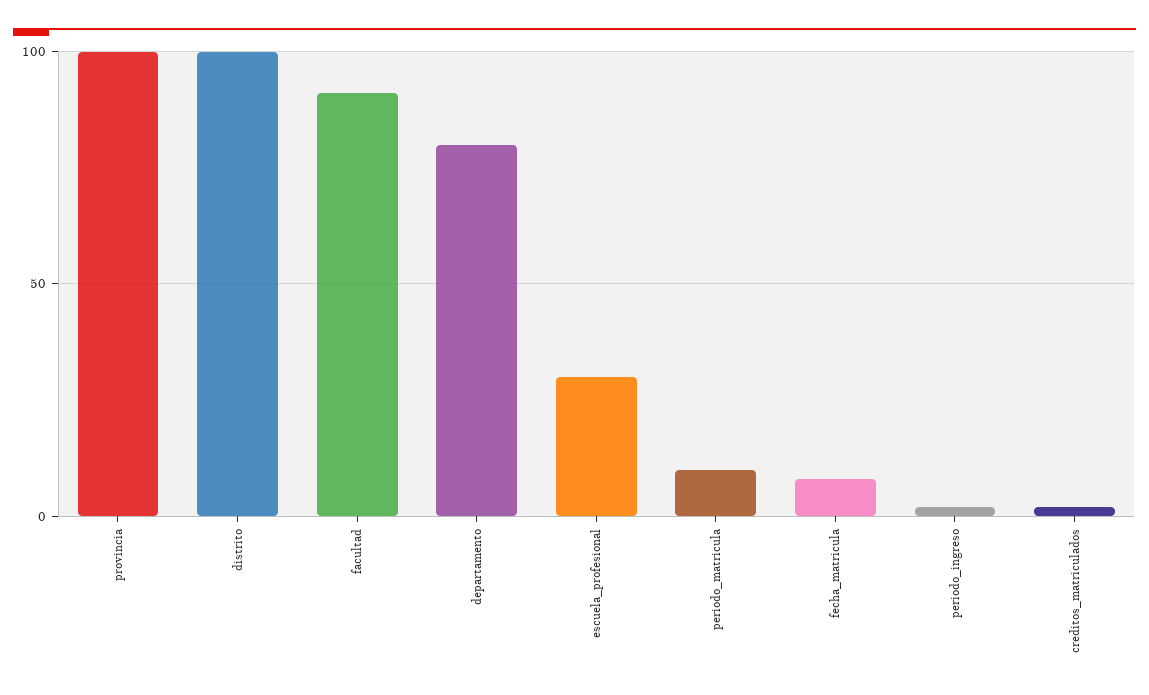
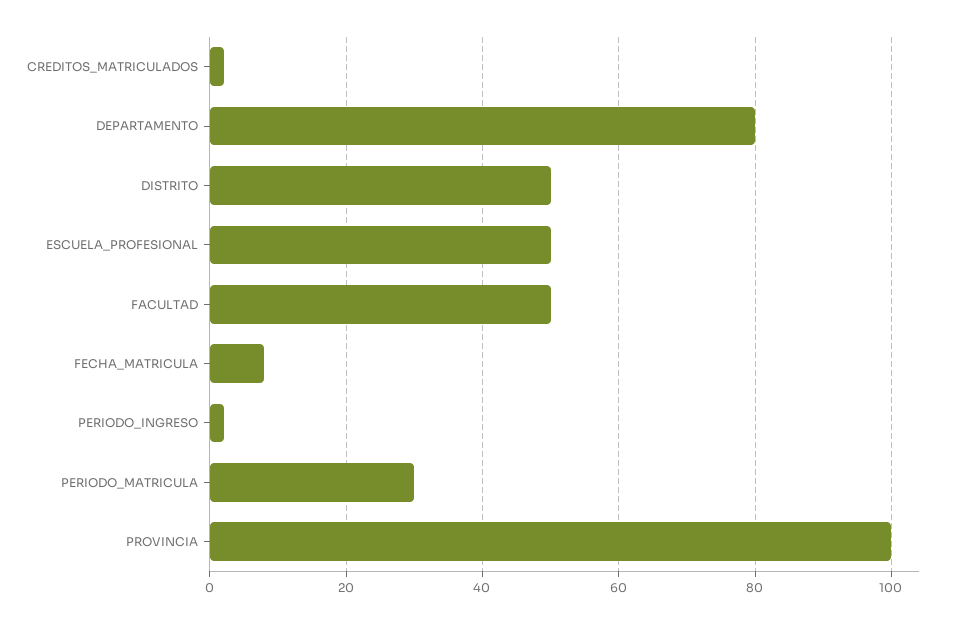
distrito: 100 -> 50
facultad: 90 -> 50
escuela_profesional: 30 -> 50
periodo_matricula: 10 -> 30

